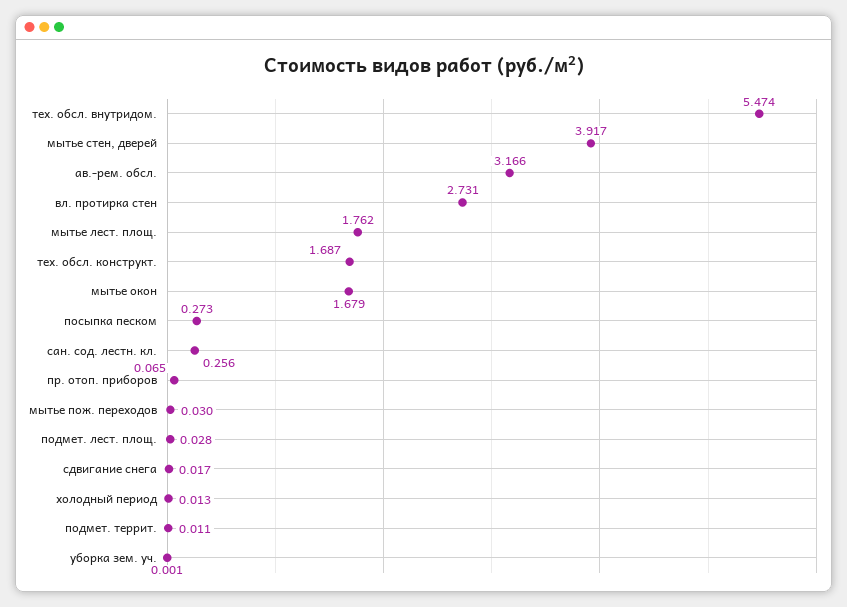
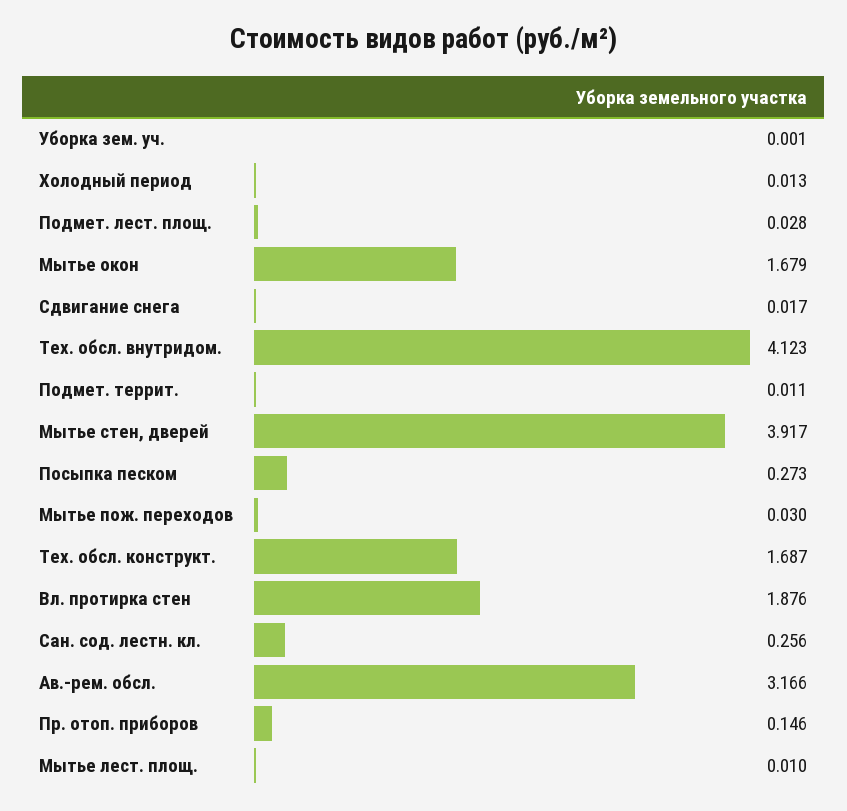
тех. обсл. внутридом.: 5.474 -> 4.123
вл. протирка стен: 2.731 -> 1.876
мытье лест. площ.: 1.762 -> 0.01
пр. отоп. приборов: 0.065 -> 0.146

